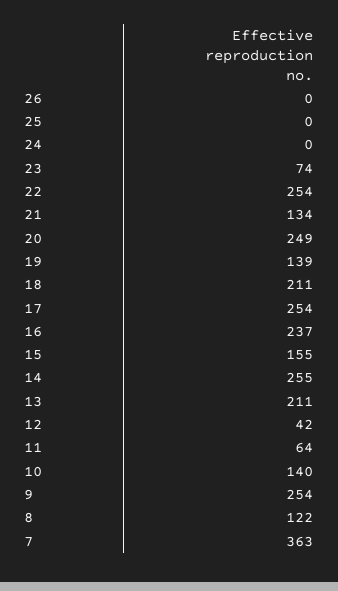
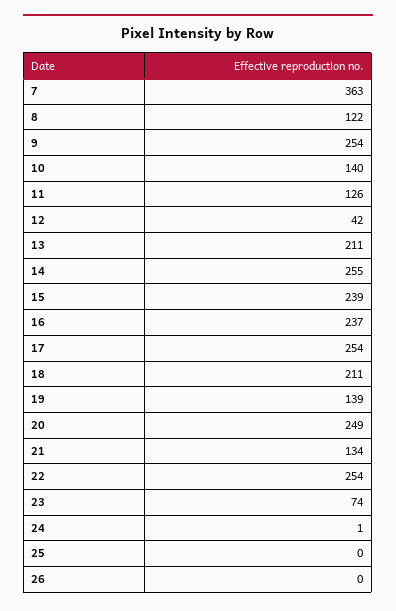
24: 0 -> 1
15: 155 -> 239
11: 64 -> 126

